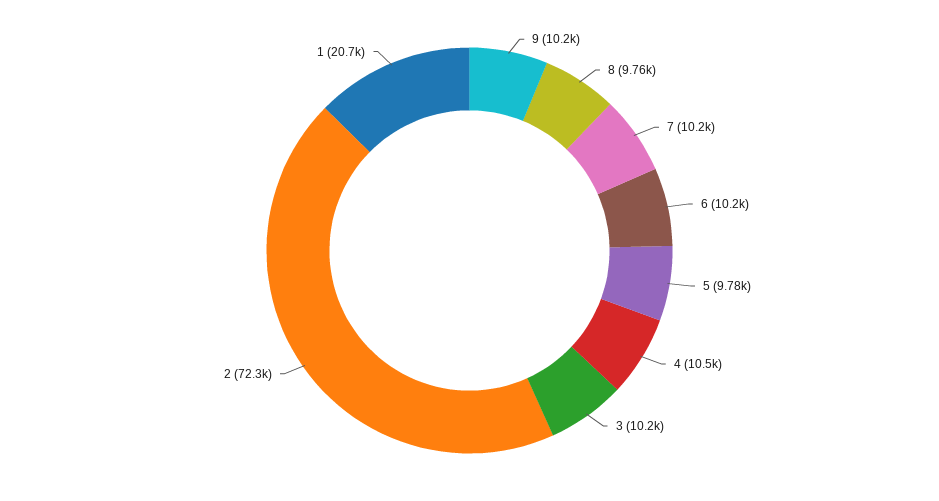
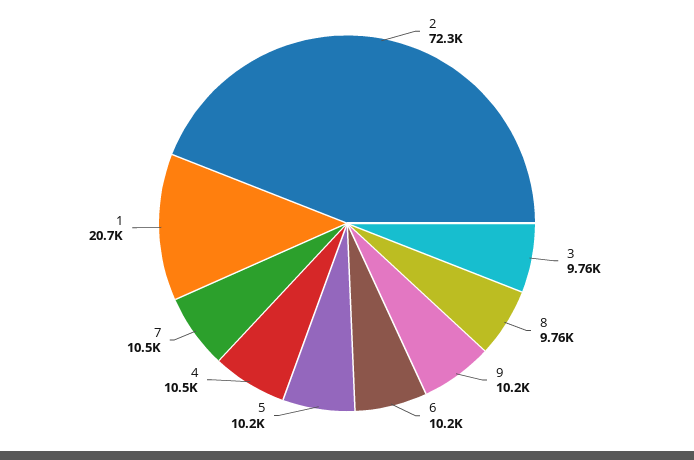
7: 10200 -> 10500
5: 9780 -> 10200
3: 10200 -> 9760

